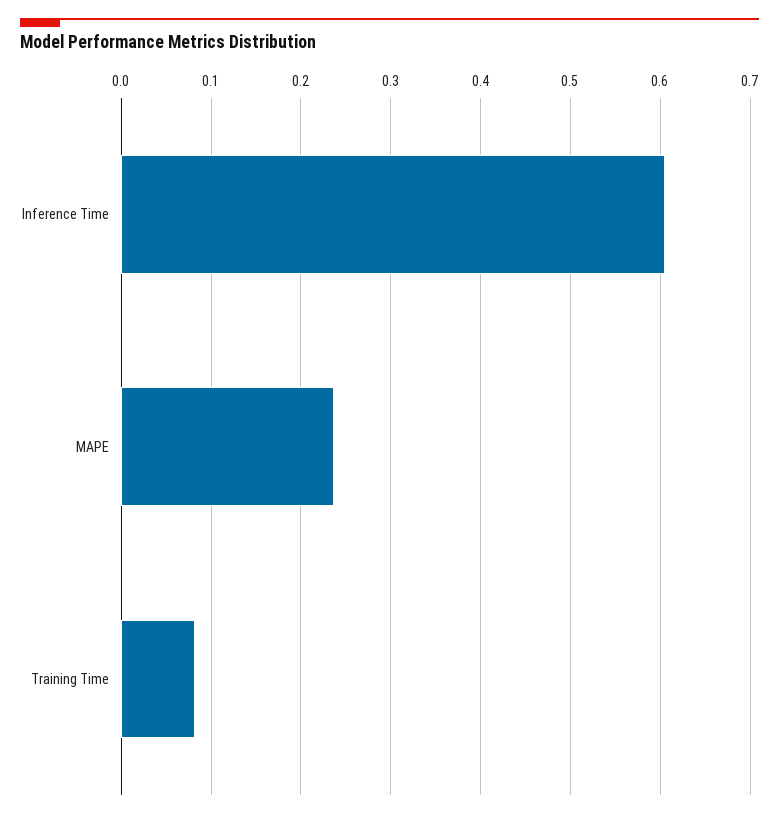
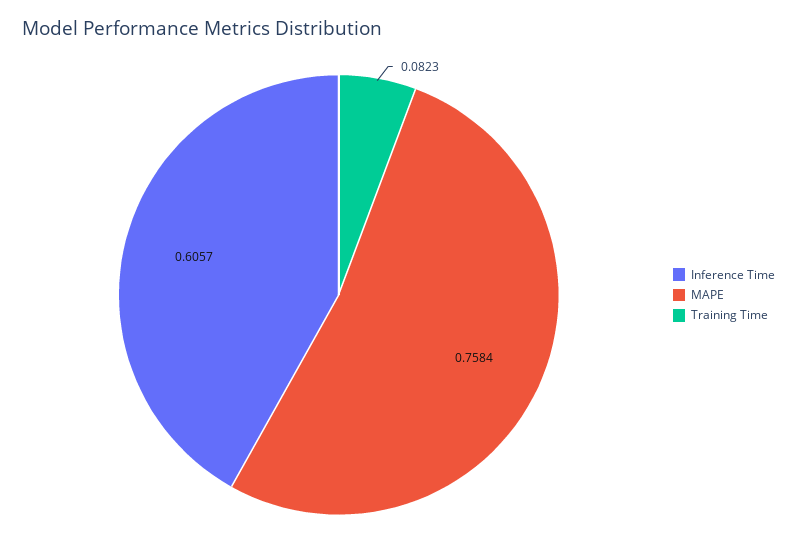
MAPE: 0.24 -> 0.7584

